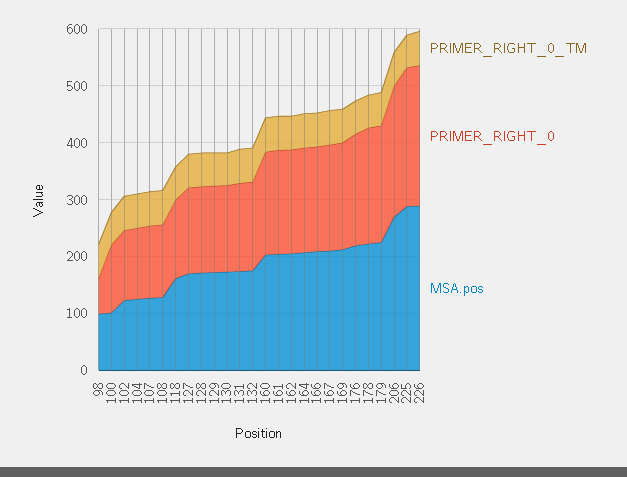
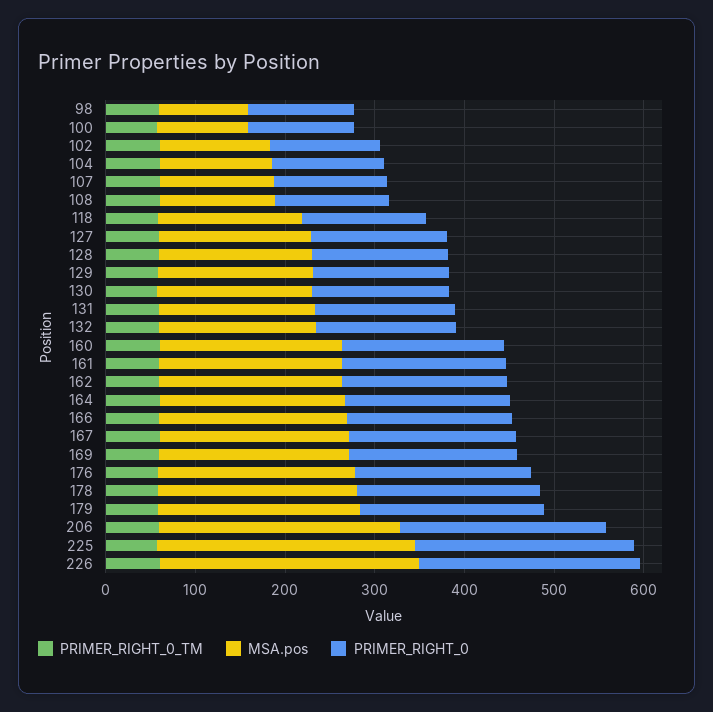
PRIMER_RIGHT_0, 98: 60 -> 120

